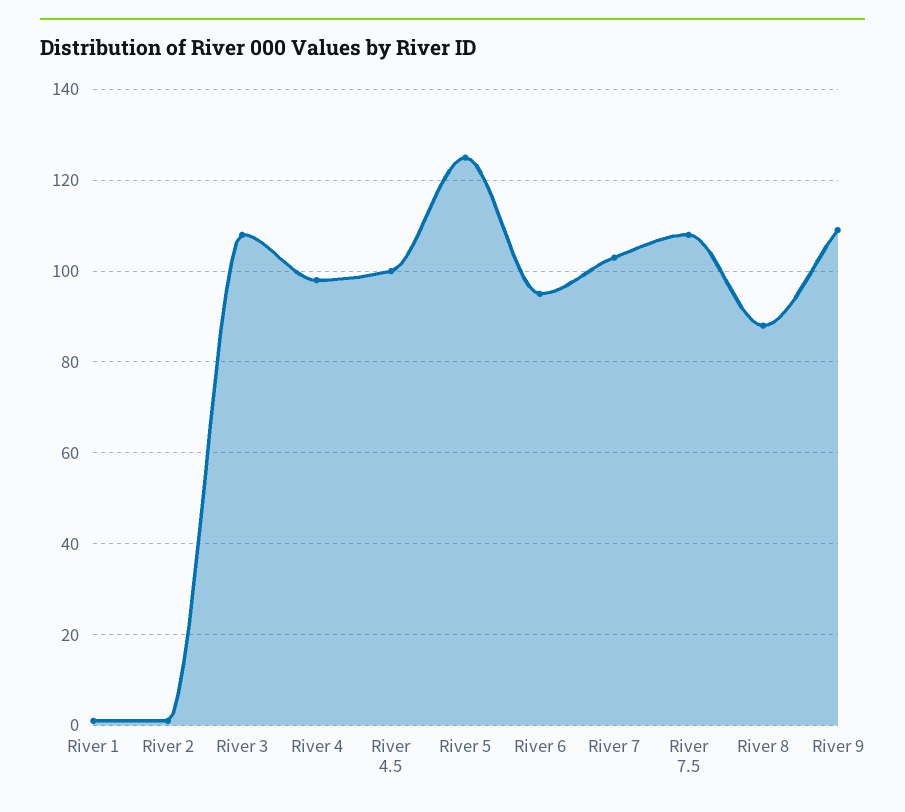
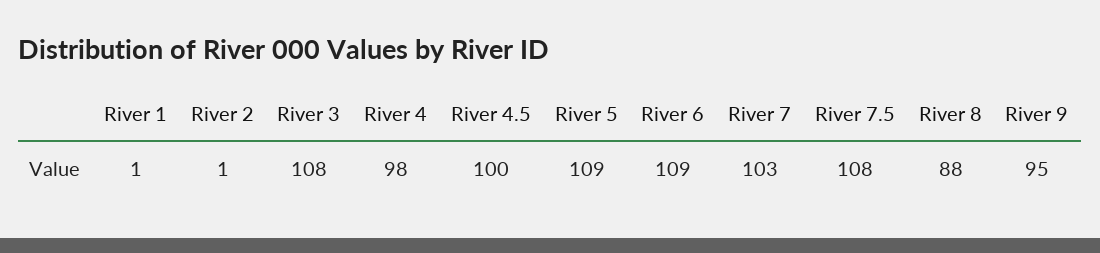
River 5: 125 -> 109
River 6: 95 -> 109
River 9: 110 -> 95

